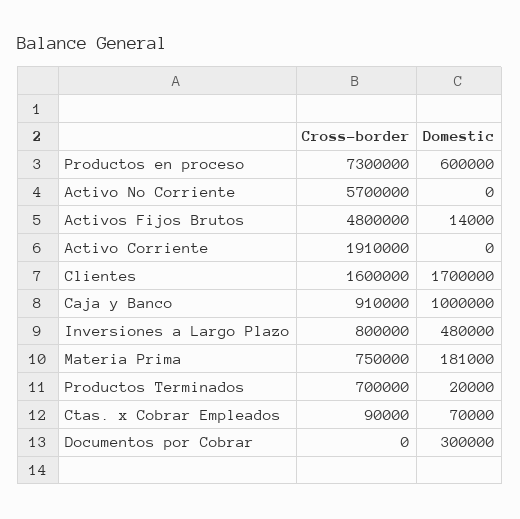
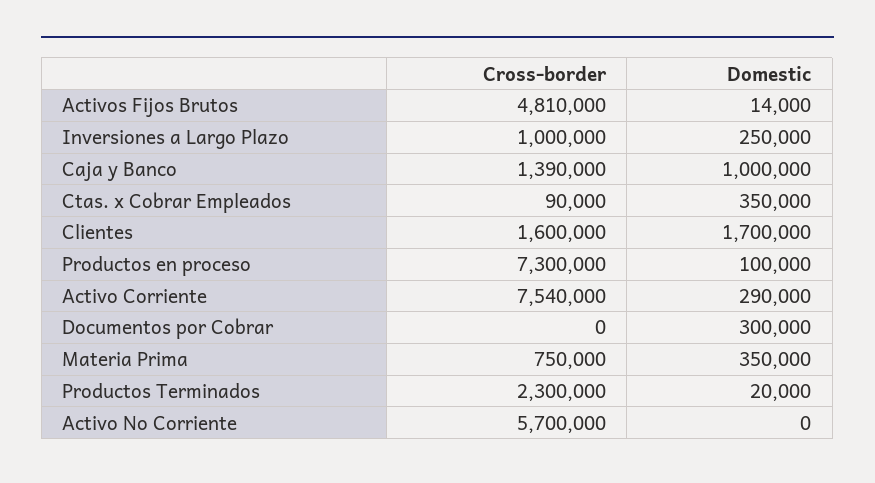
Domestic, Productos en proceso: 600000 -> 100000
Cross-border, Activos Fijos Brutos: 4800000 -> 4810000
Cross-border, Activo Corriente: 1910000 -> 7540000
Domestic, Activo Corriente: 0 -> 290000
Cross-border, Caja y Banco: 910000 -> 1390000
Cross-border, Inversiones a Largo Plazo: 800000 -> 1000000
Domestic, Inversiones a Largo Plazo: 480000 -> 250000
Domestic, Materia Prima: 181000 -> 350000
Cross-border, Productos Terminados: 700000 -> 2300000
Domestic, Ctas. x Cobrar Empleados: 70000 -> 350000

